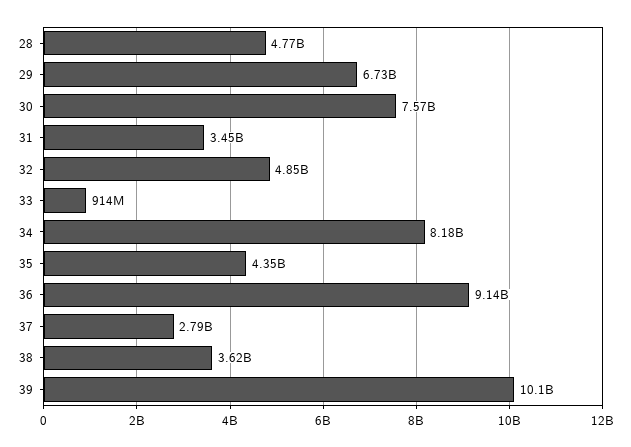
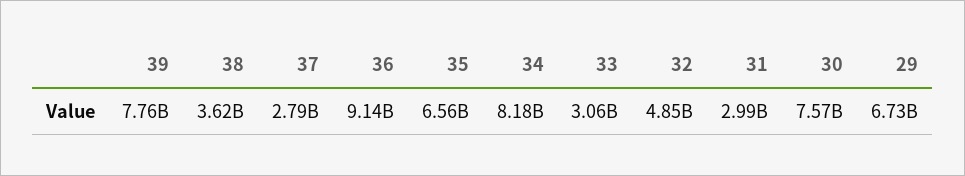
28: 4770000000 -> none
31: 3450000000 -> 2990000000
33: 914000000 -> 3060000000
35: 4350000000 -> 6560000000
39: 10100000000 -> 7760000000

